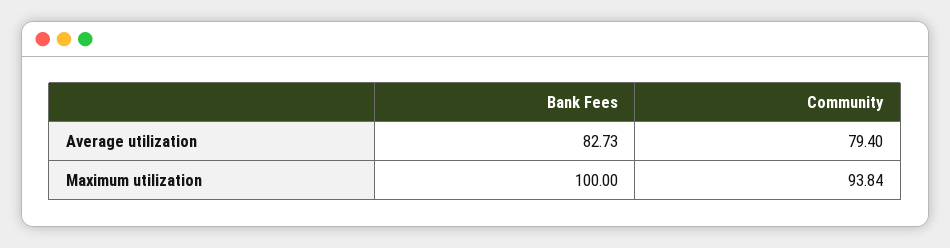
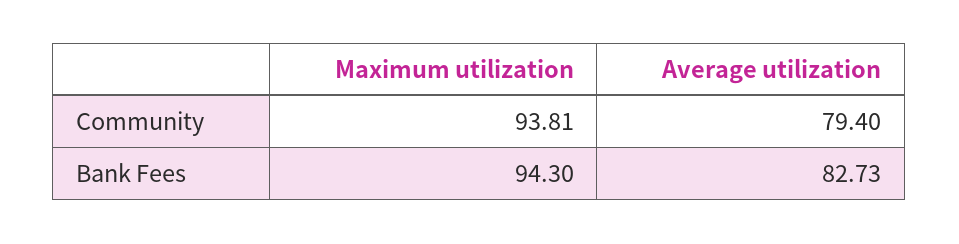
Bank Fees, Maximum utilization: 100 -> 94.3
Community, Maximum utilization: 93.84 -> 93.81

